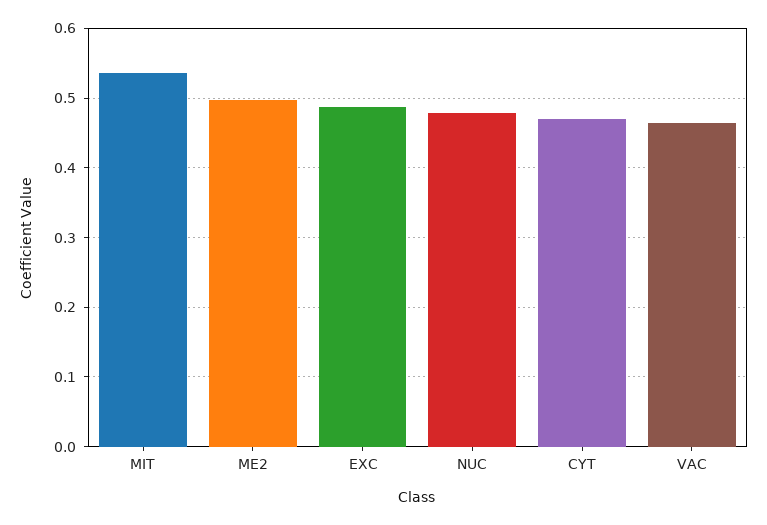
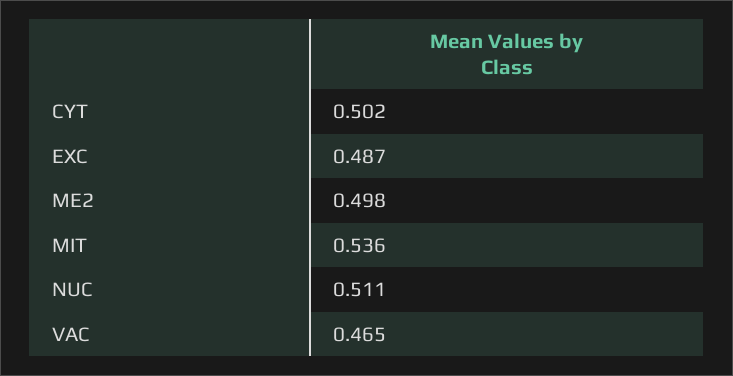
NUC: 0.48 -> 0.511
CYT: 0.47 -> 0.502

